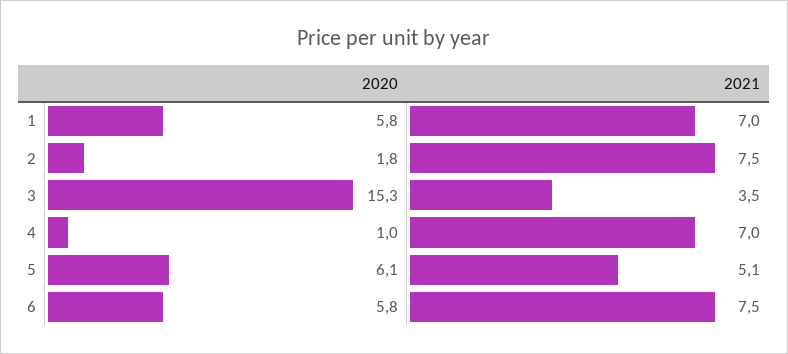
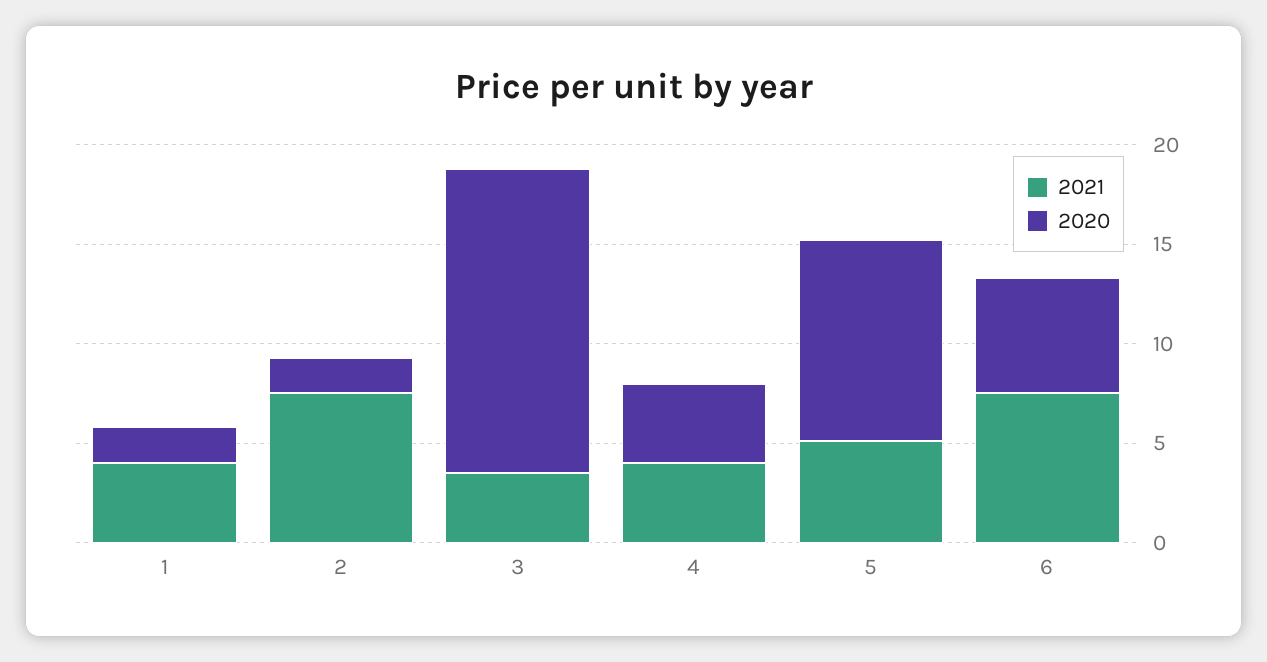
2020, 1: 5.8 -> 2
2021, 1: 7 -> 4
2020, 4: 1 -> 4
2021, 4: 7 -> 4
2020, 5: 6.1 -> 10

